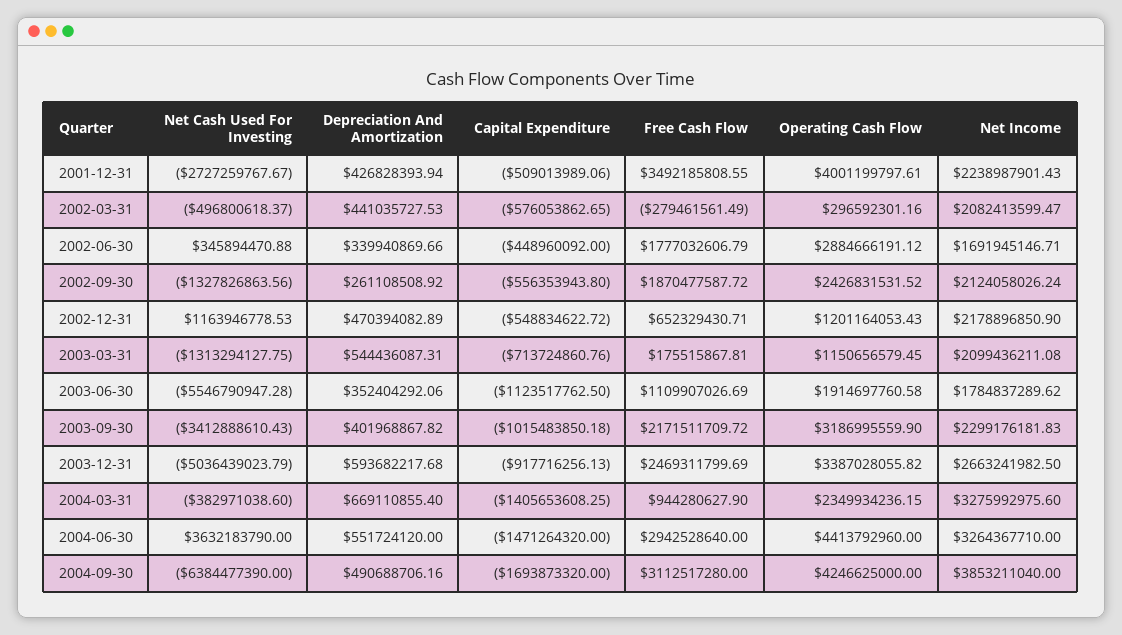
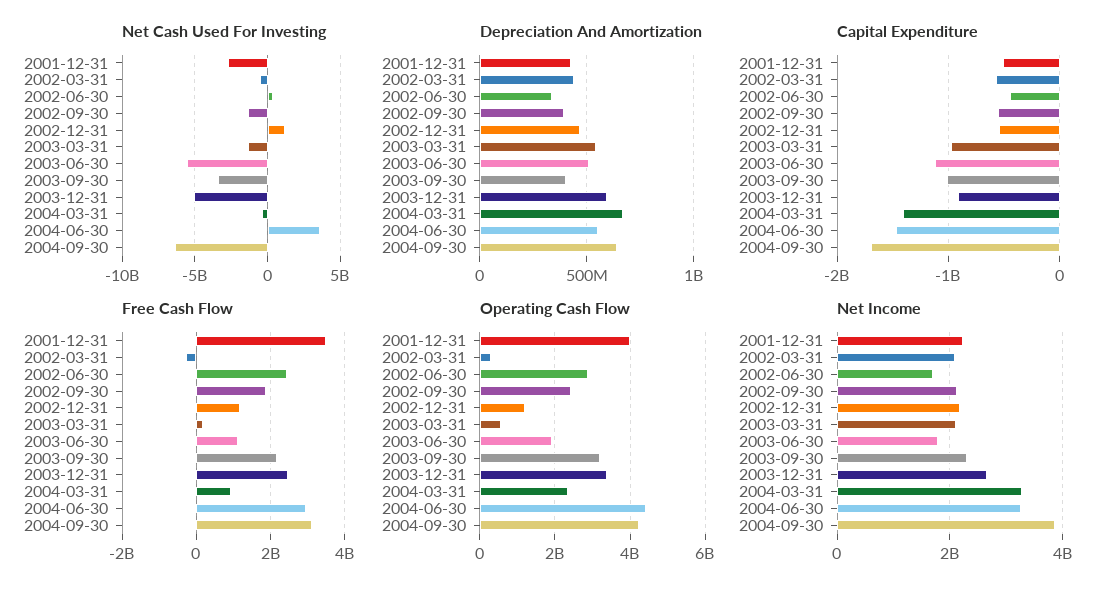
Free Cash Flow, 2002-06-30: 1777032606.79 -> 2400000000
Depreciation And Amortization, 2002-09-30: 261108508.92 -> 400000000
Free Cash Flow, 2002-12-31: 652329430.71 -> 1200000000
Capital Expenditure, 2003-03-31: -713724860.76 -> -1000000000
Operating Cash Flow, 2003-03-31: 1150656579.45 -> 600000000
Depreciation And Amortization, 2003-06-30: 352404292.06 -> 500000000
Depreciation And Amortization, 2004-09-30: 490688706.16 -> 650000000

